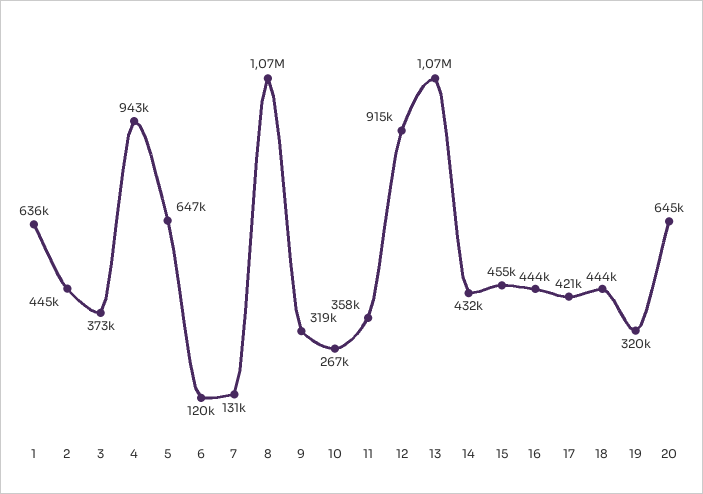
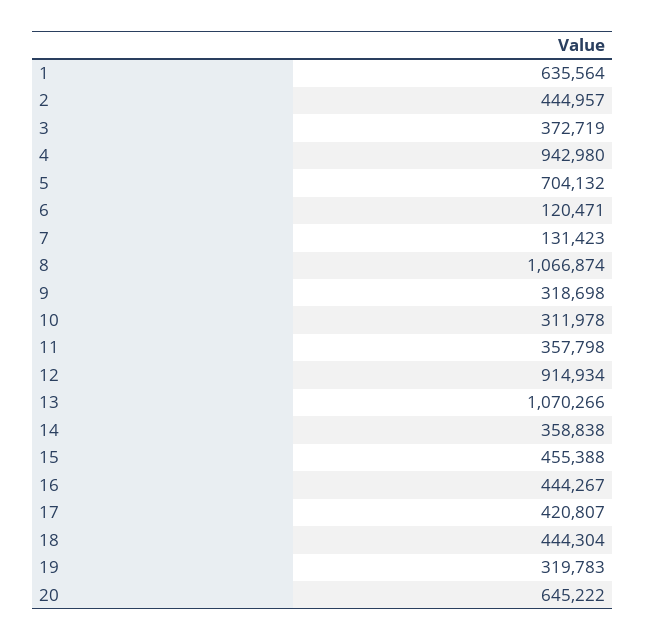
5: 647000 -> 704132
10: 267000 -> 311978
14: 432000 -> 358838

